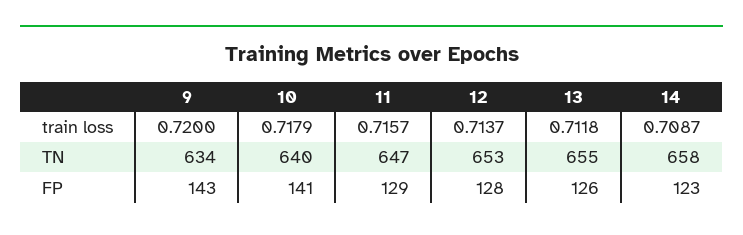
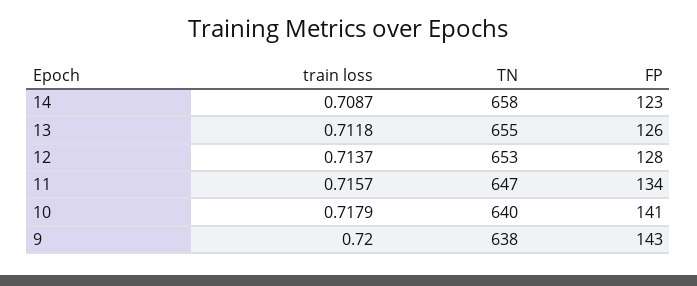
9, TN: 634 -> 638
11, FP: 129 -> 134

